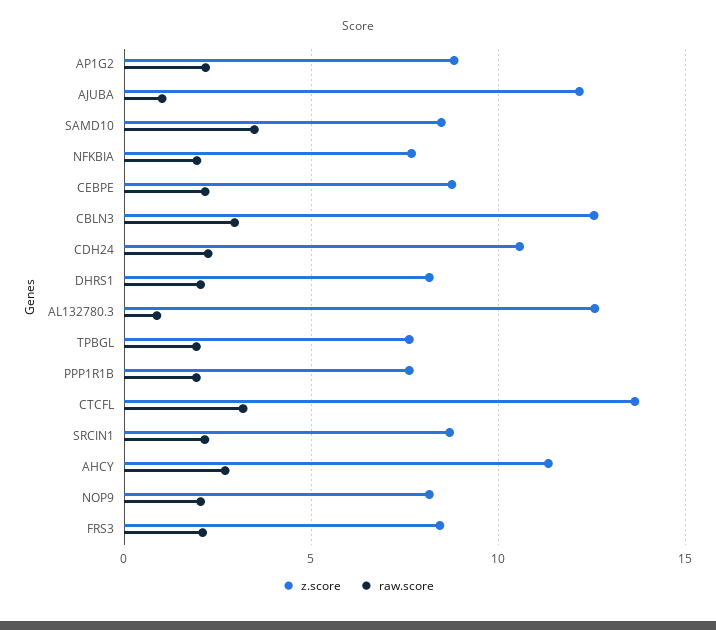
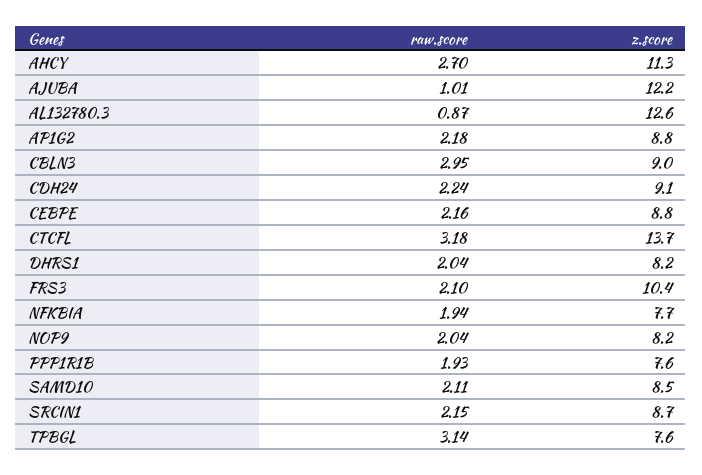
raw.score, SAMD10: 3.5 -> 2.11
z.score, CBLN3: 12.5 -> 9
z.score, CDH24: 10.5 -> 9.1
raw.score, TPBGL: 2 -> 3.14
z.score, FRS3: 8.5 -> 10.4

